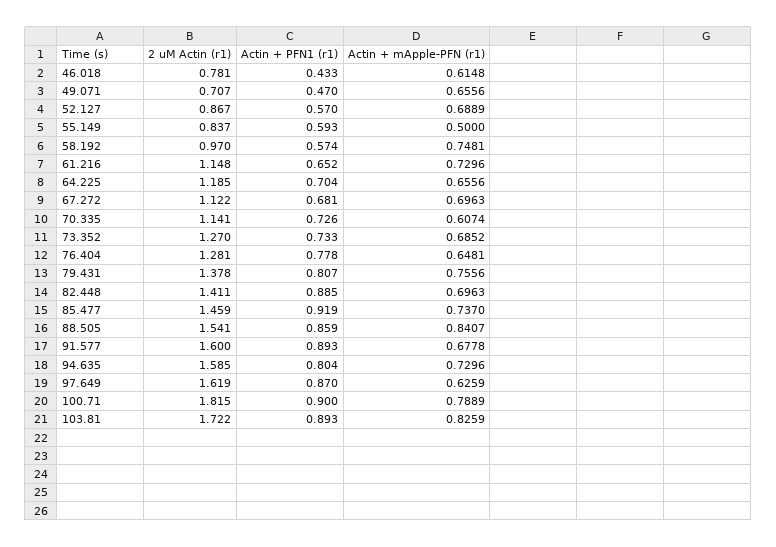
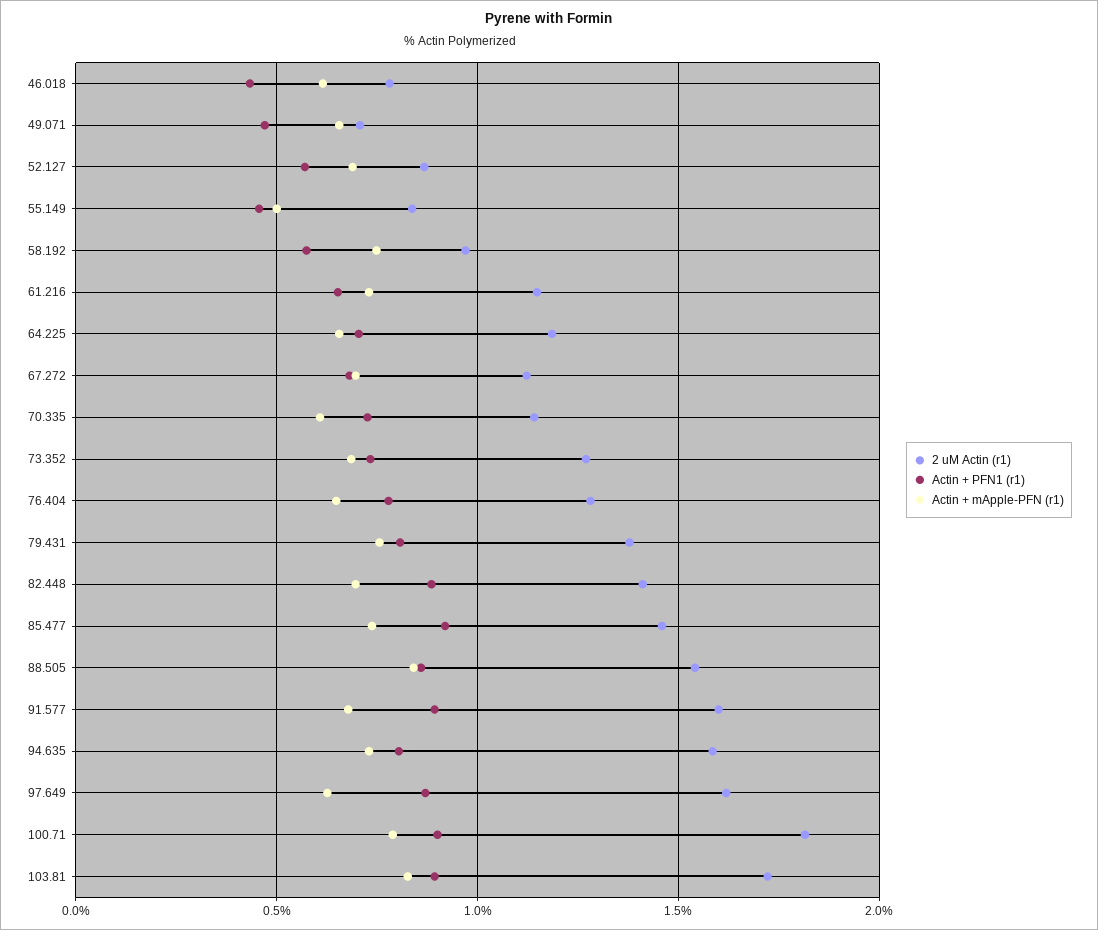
Actin + PFN1 (r1), 55.149: 0.593 -> 0.45

